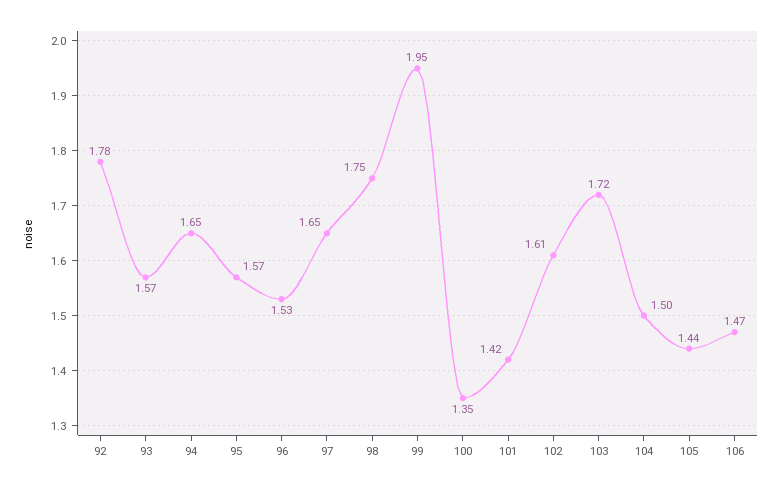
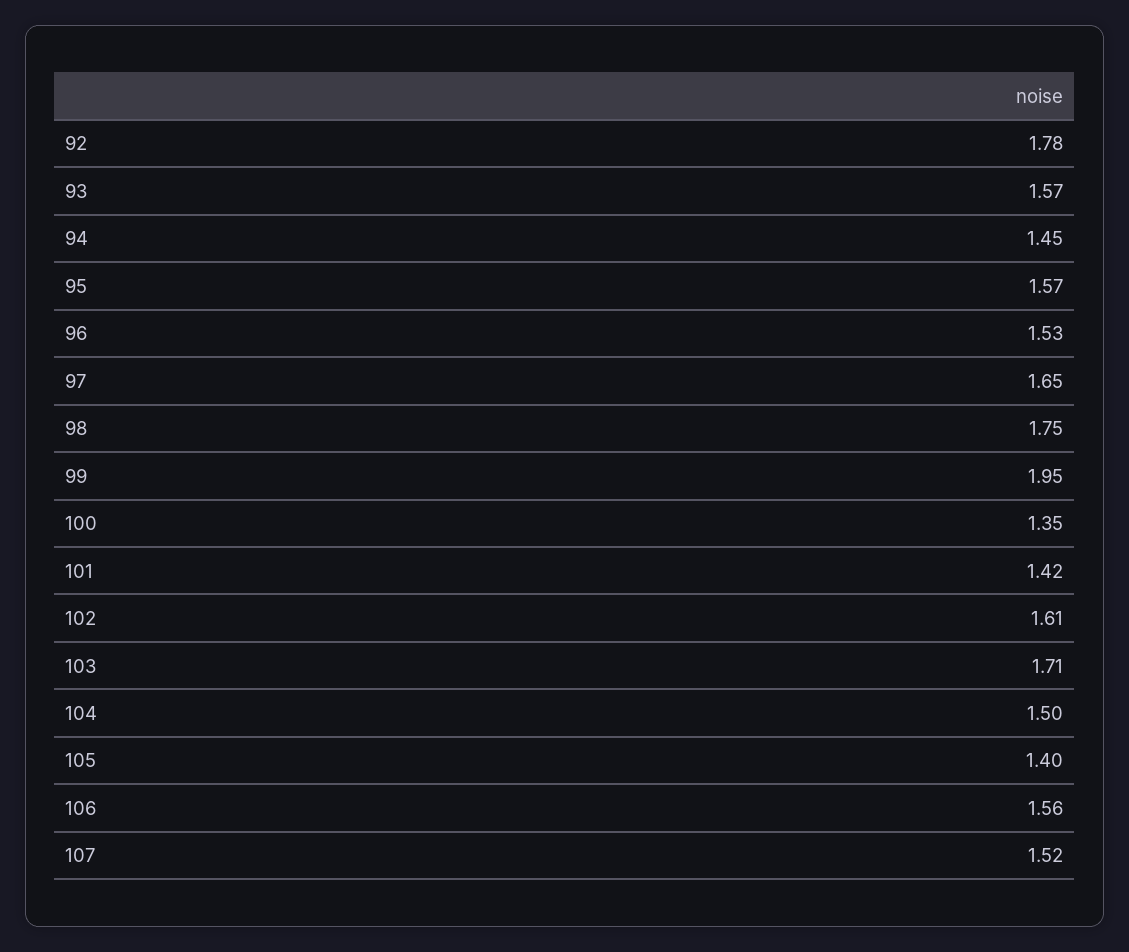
94: 1.65 -> 1.45
103: 1.72 -> 1.71
105: 1.44 -> 1.4
106: 1.47 -> 1.56
107: none -> 1.52

